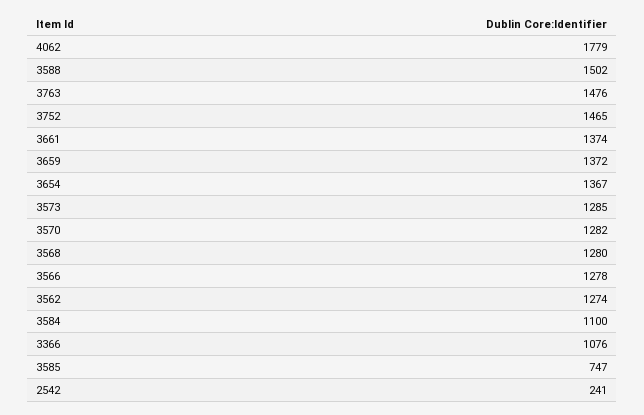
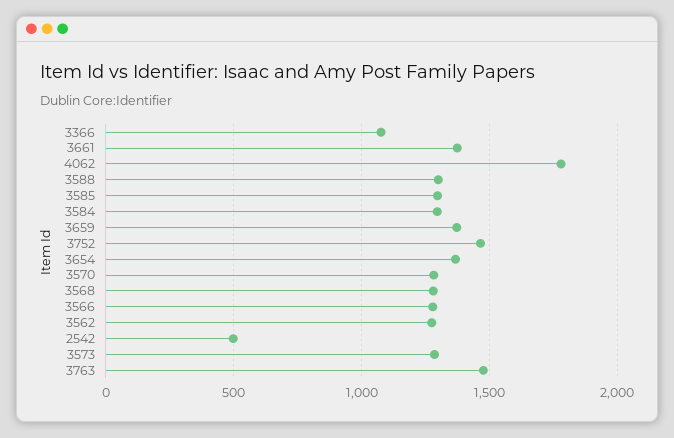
3588: 1502 -> 1300
3584: 1100 -> 1300
3585: 747 -> 1300
2542: 241 -> 500

